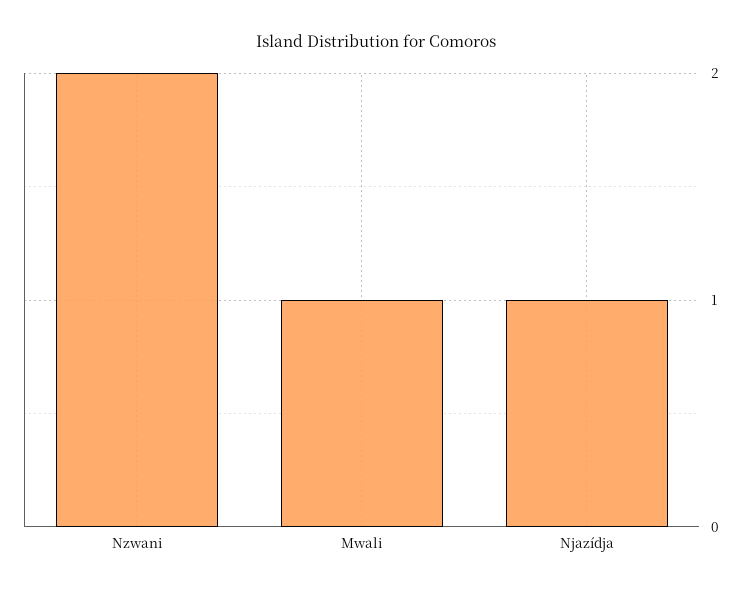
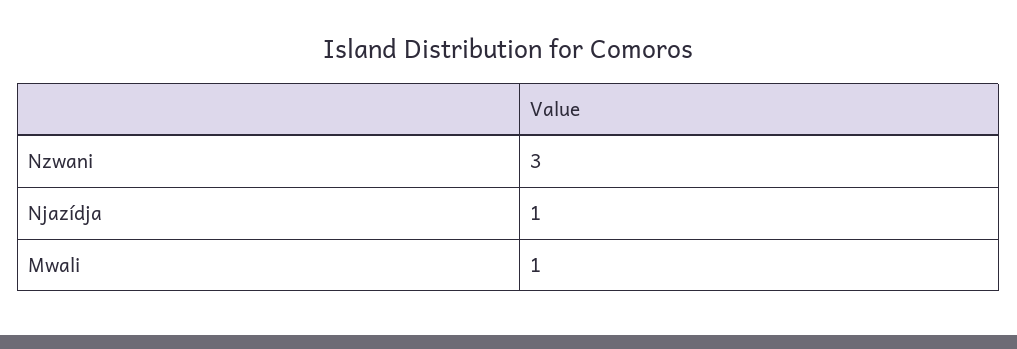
Nzwani: 2 -> 3

